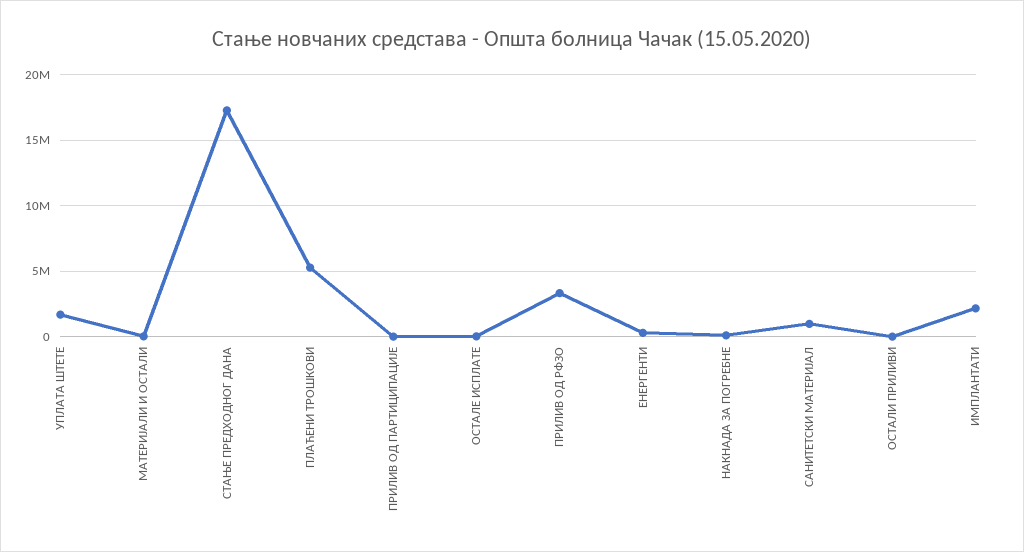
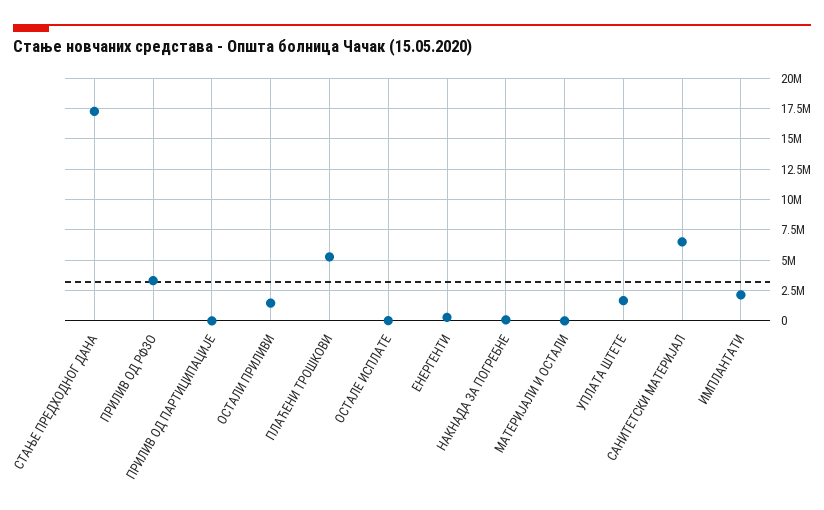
САНИТЕТСКИ МАТЕРИЈАЛ: 1000000 -> 6500000
ОСТАЛИ ПРИЛИВИ: 0 -> 1500000

